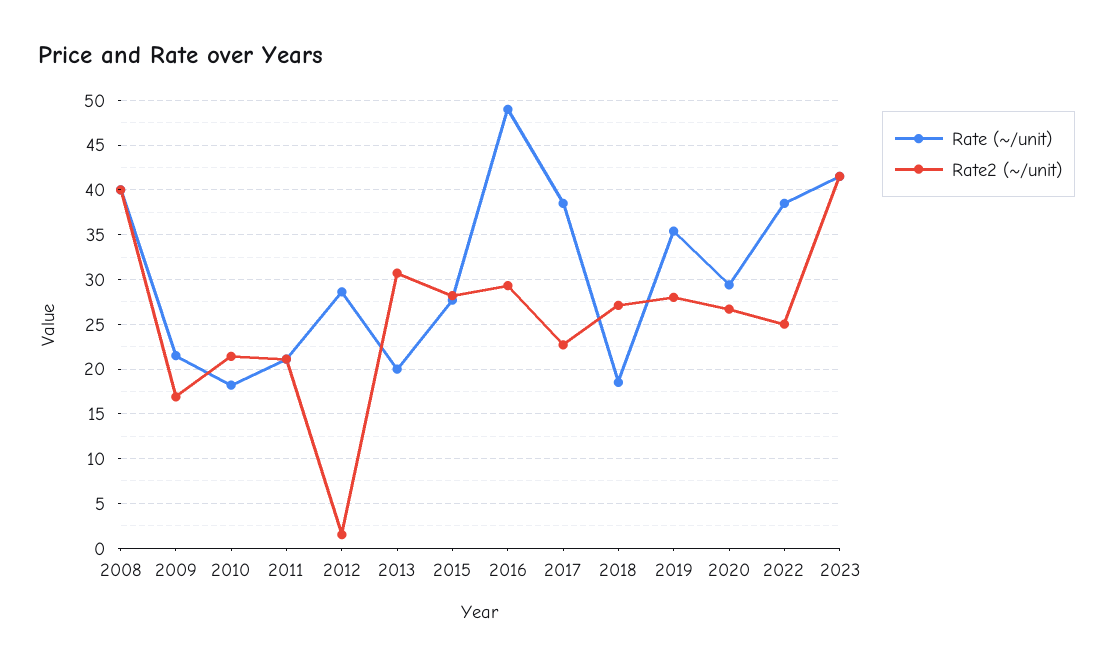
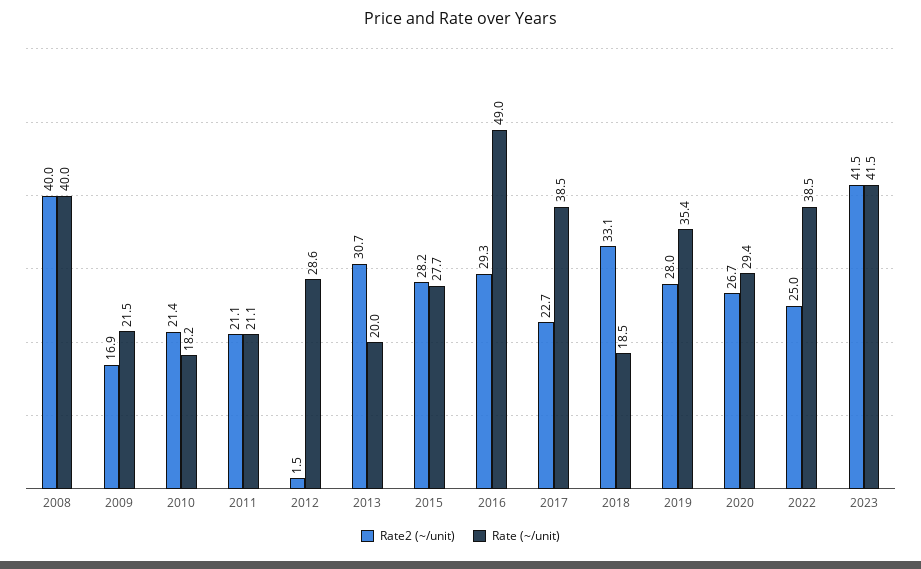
Rate2 (~/unit), 2018: 27 -> 33.1

